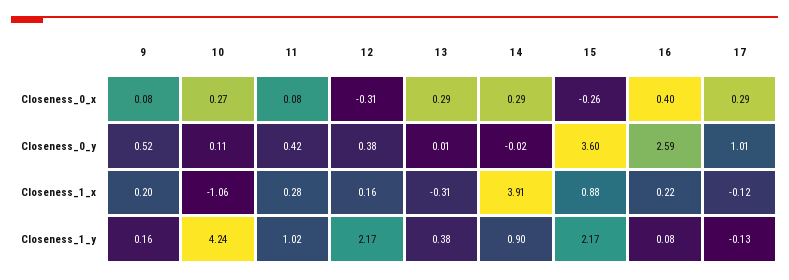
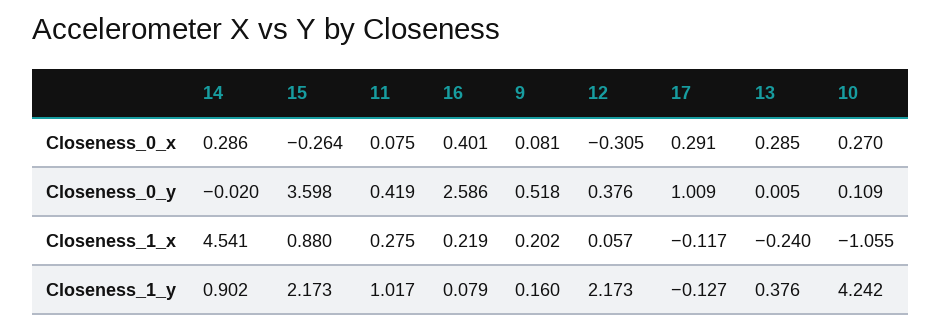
12, Closeness_1_x: 0.16 -> 0.057
13, Closeness_1_x: -0.31 -> -0.24
14, Closeness_1_x: 3.91 -> 4.541

